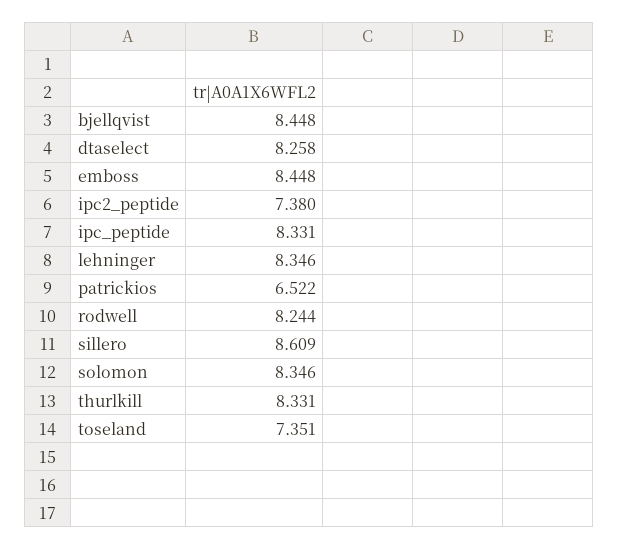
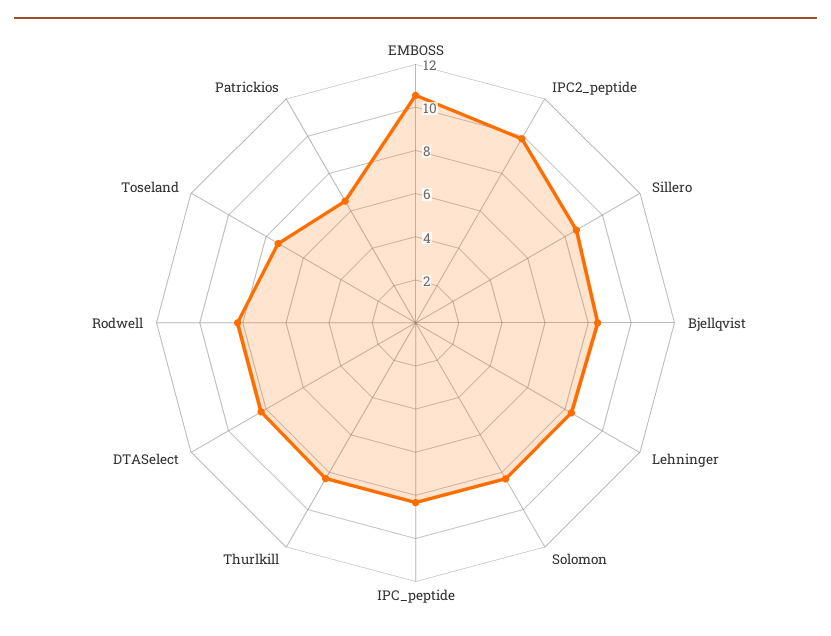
emboss: 8.448 -> 10.5
ipc2_peptide: 7.38 -> 10

